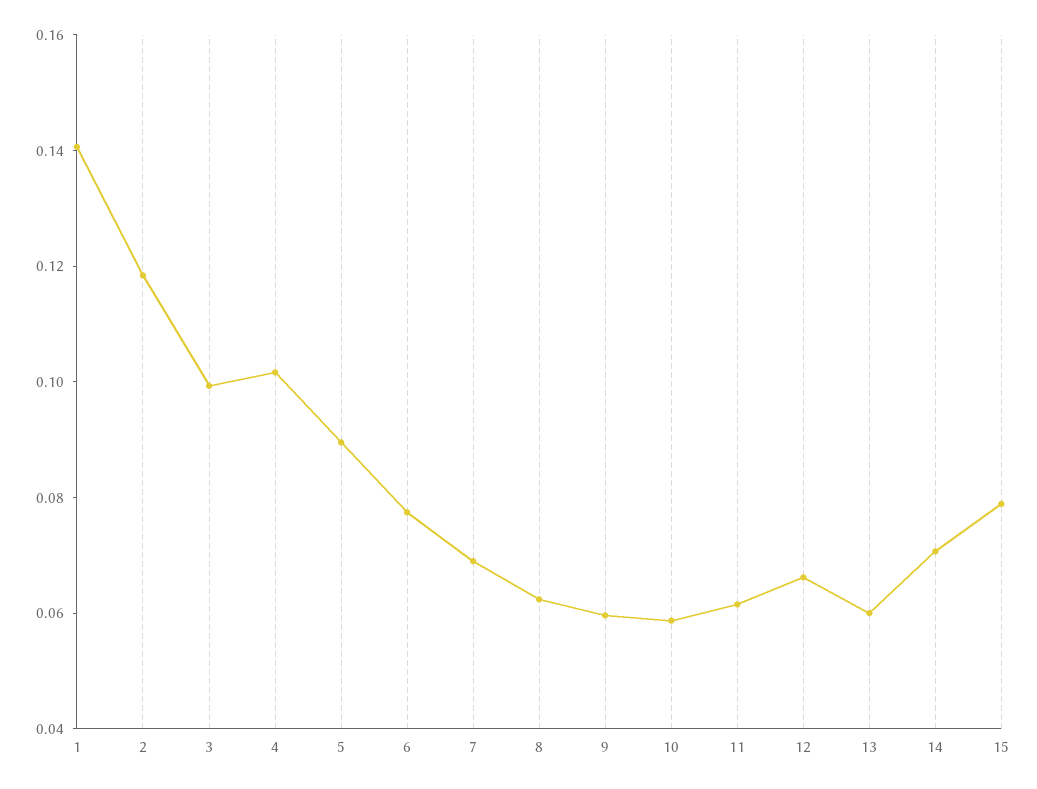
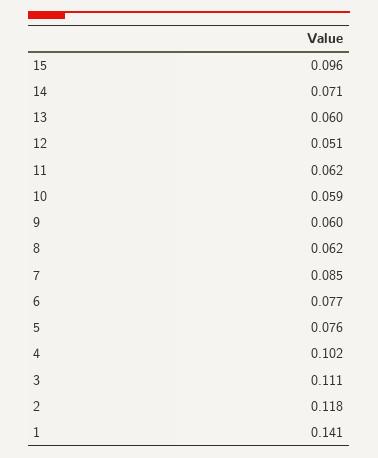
3: 0.1 -> 0.111
5: 0.09 -> 0.076
7: 0.07 -> 0.085
12: 0.065 -> 0.051
15: 0.08 -> 0.096

